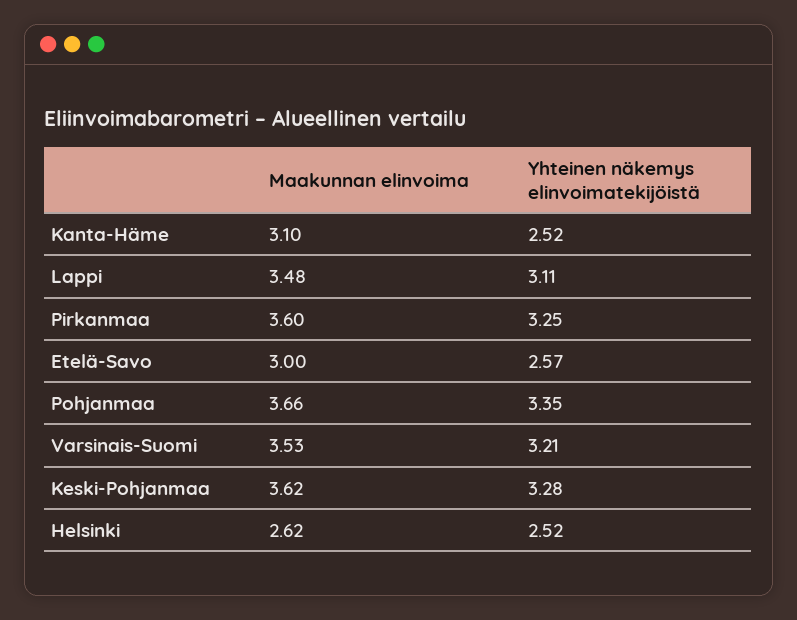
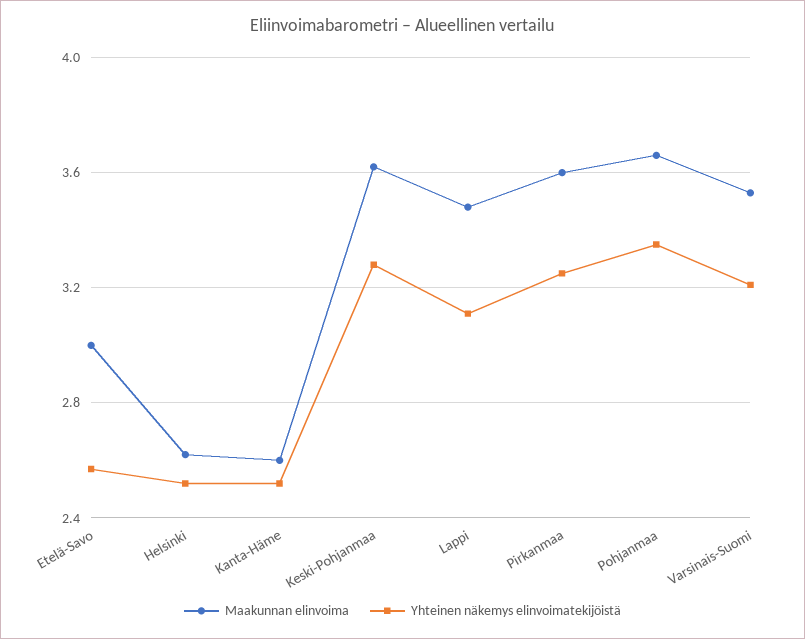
Maakunnan elinvoima, Kanta-Häme: 3.1 -> 2.6

